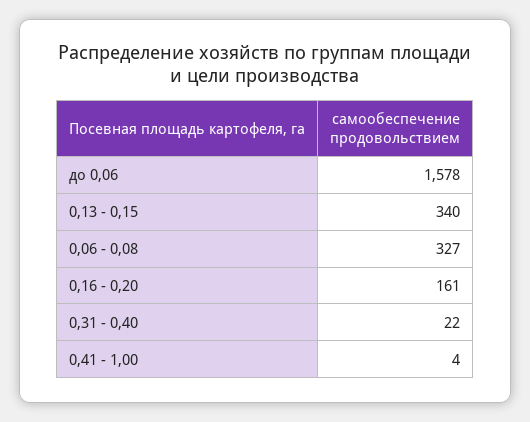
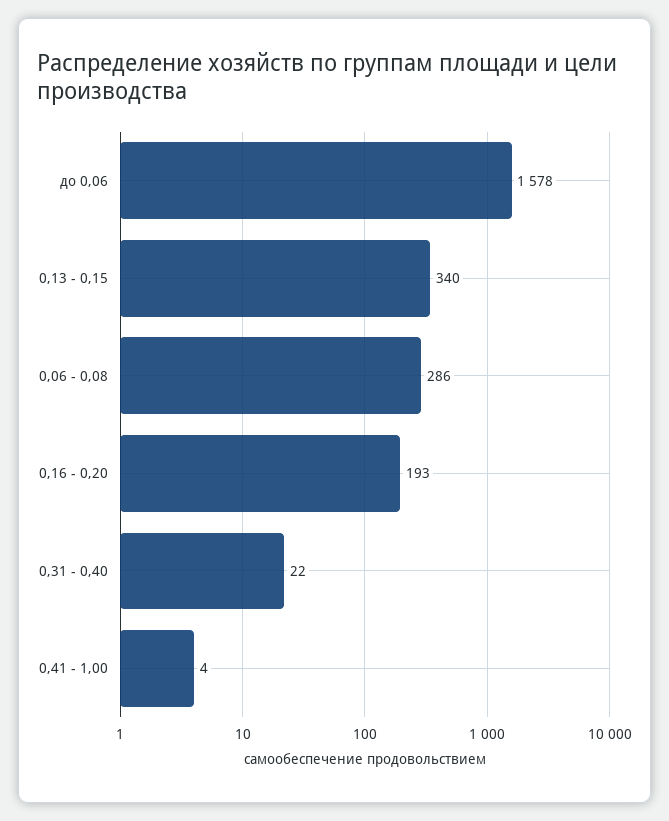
0,06 - 0,08: 327 -> 286
0,16 - 0,20: 161 -> 193

